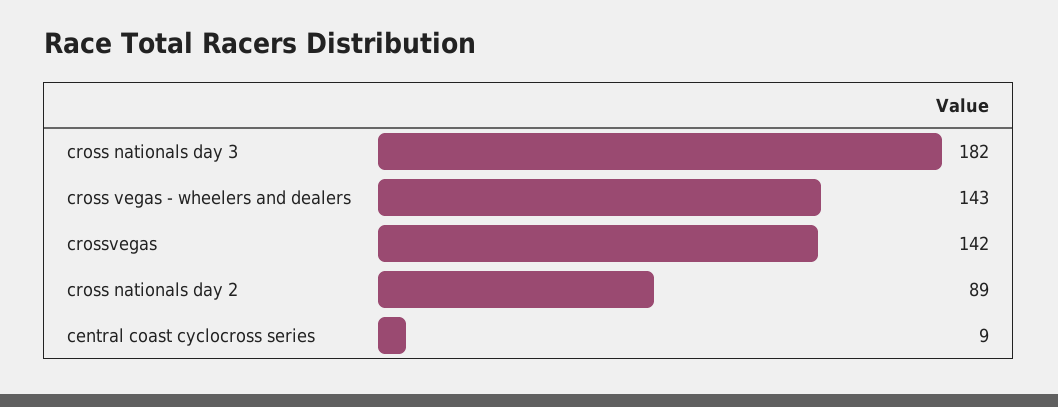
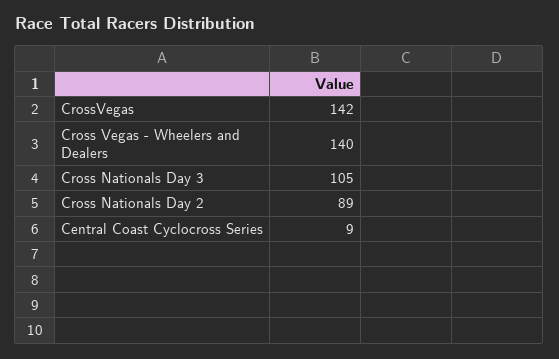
cross nationals day 3: 182 -> 105
cross vegas - wheelers and dealers: 143 -> 140

